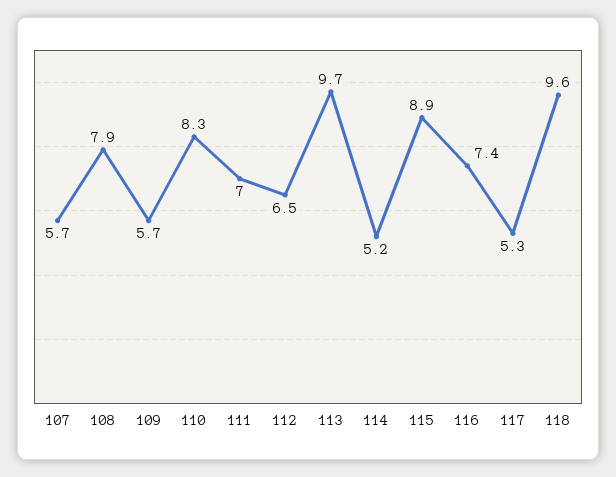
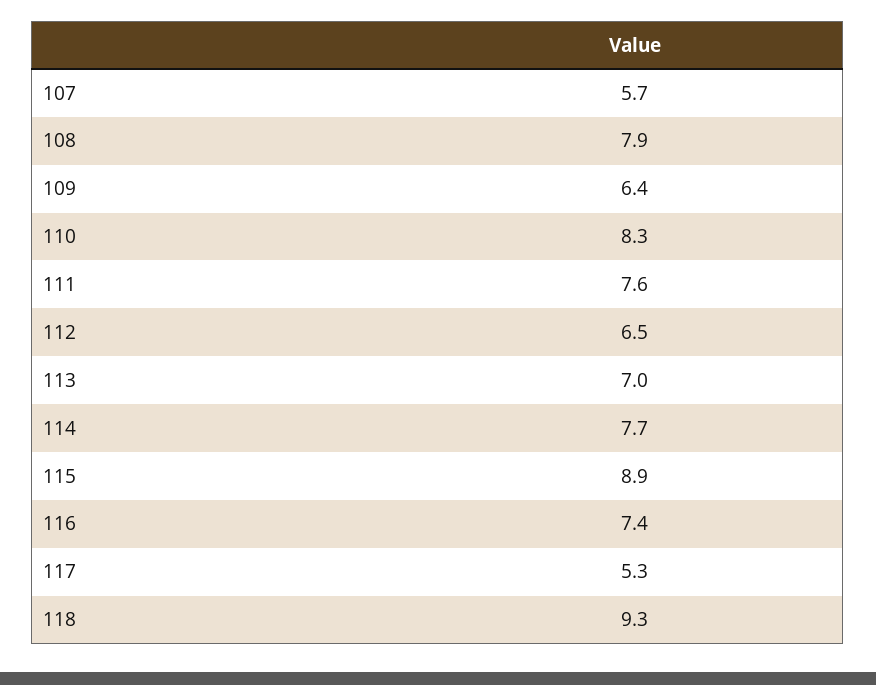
109: 5.7 -> 6.4
111: 7 -> 7.6
113: 9.7 -> 7
114: 5.2 -> 7.7
118: 9.6 -> 9.3

